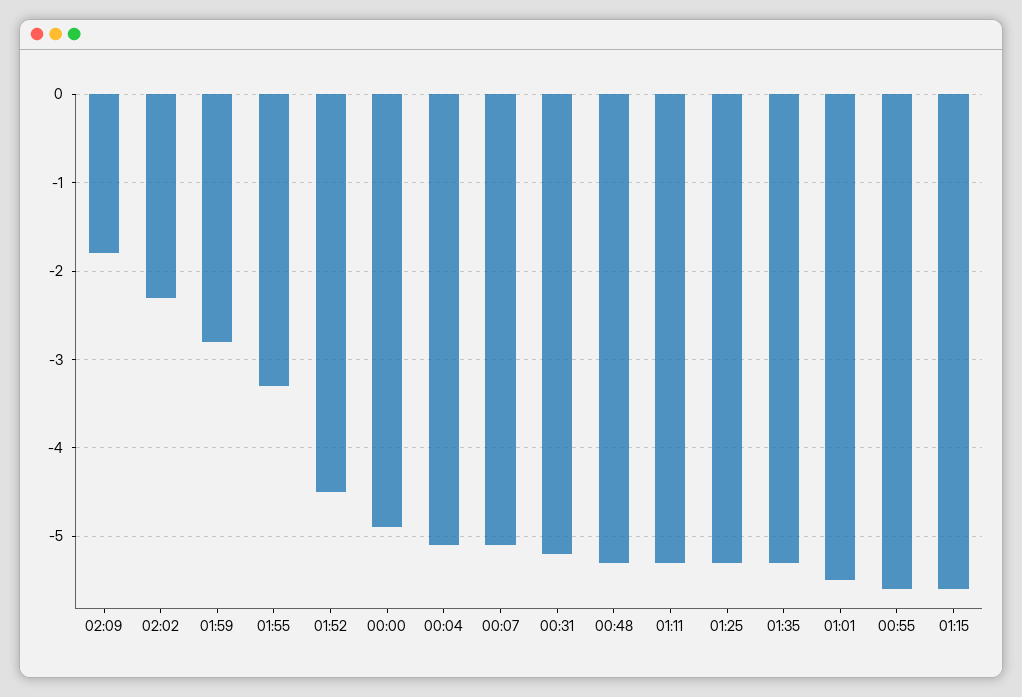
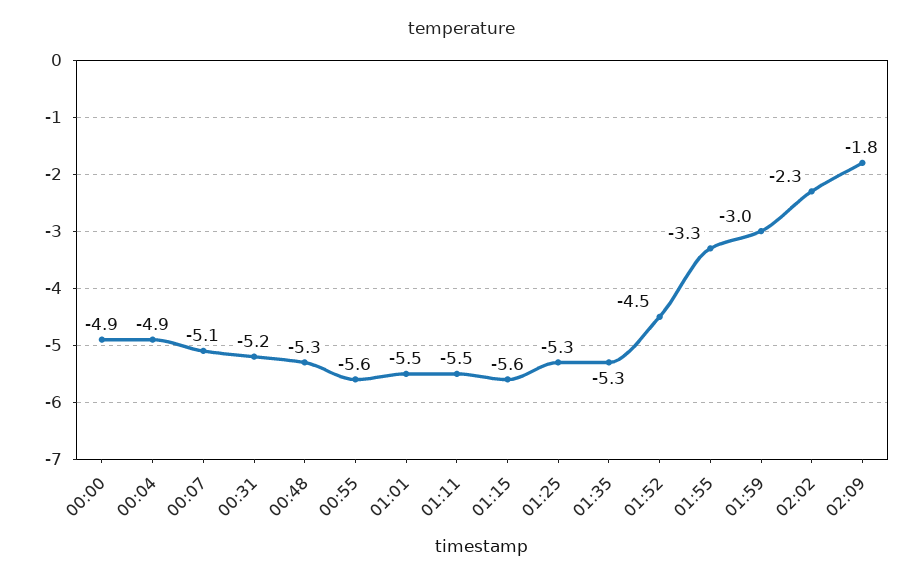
01:59: -2.8 -> -3
00:04: -5.1 -> -4.9
01:11: -5.3 -> -5.5

